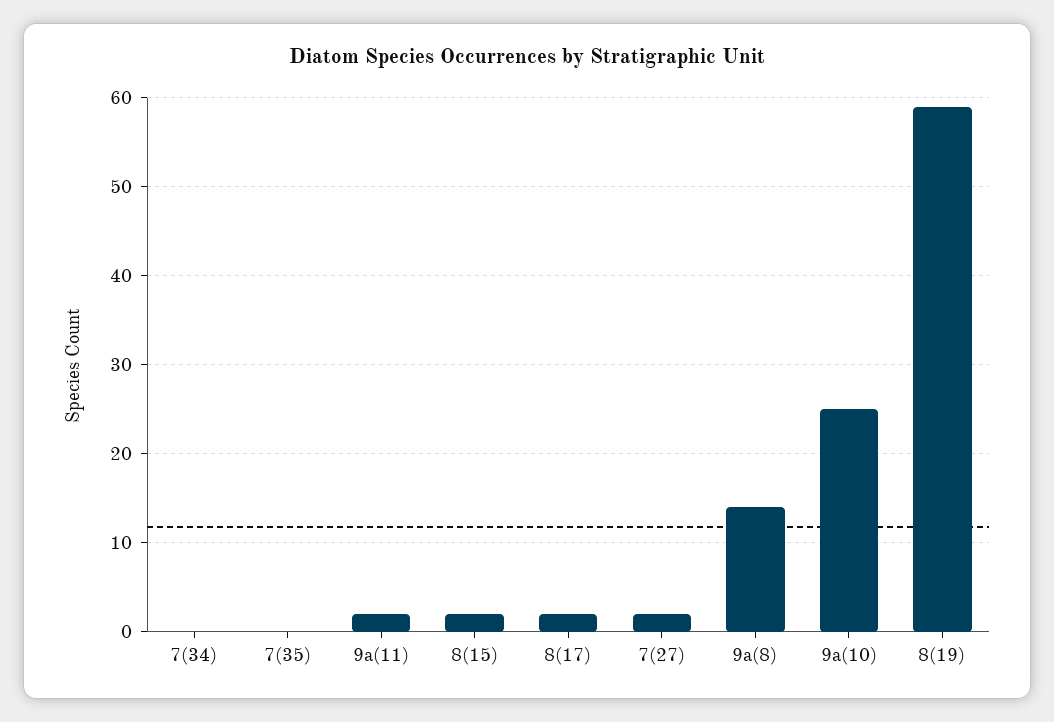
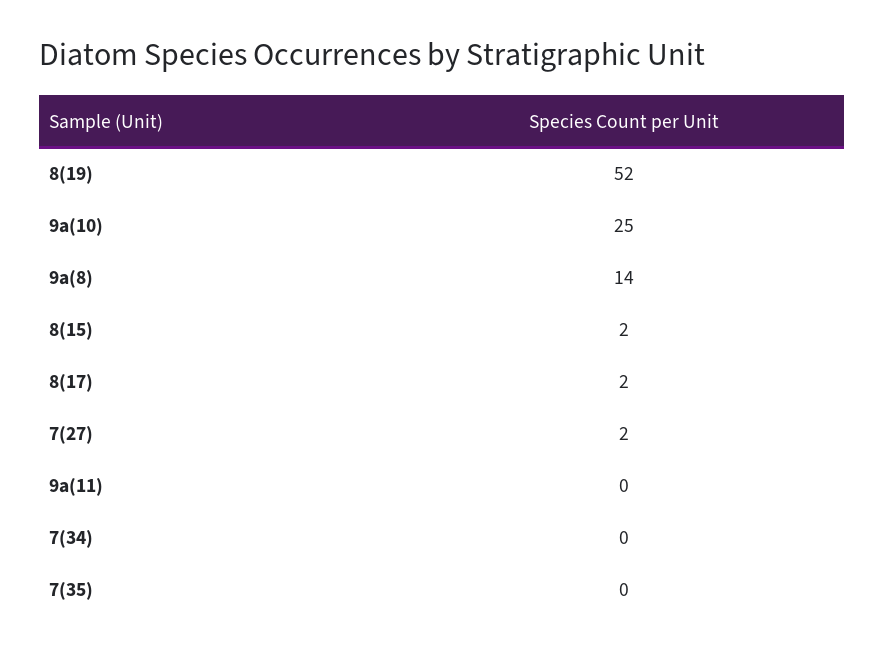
9a(11): 2 -> 0
8(19): 59 -> 52

